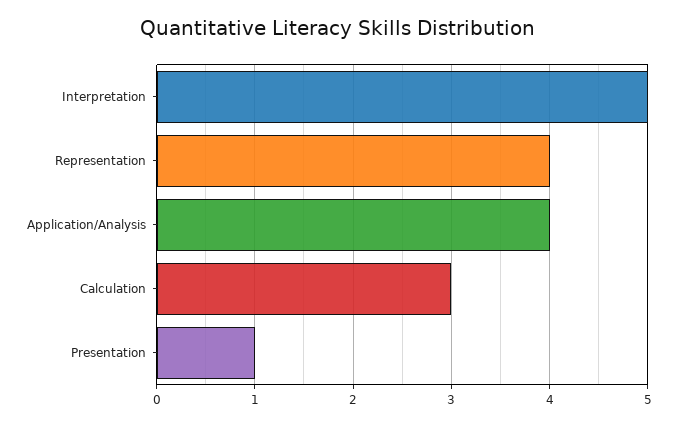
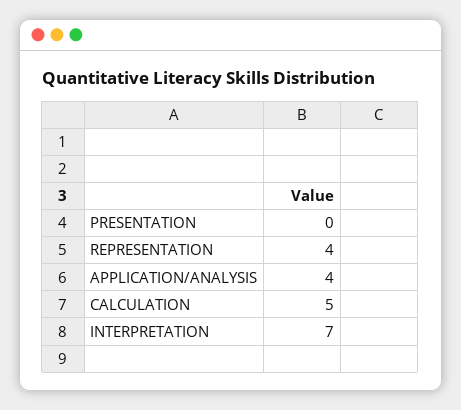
Interpretation: 5 -> 7
Calculation: 3 -> 5
Presentation: 1 -> 0

